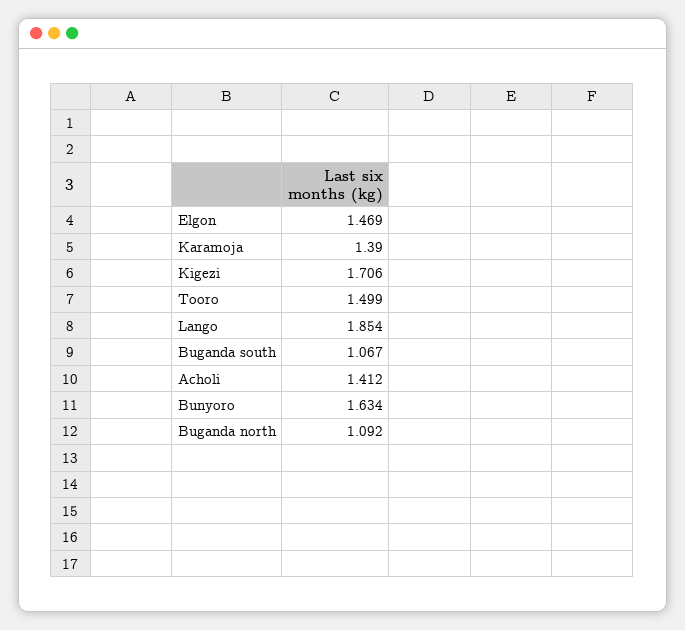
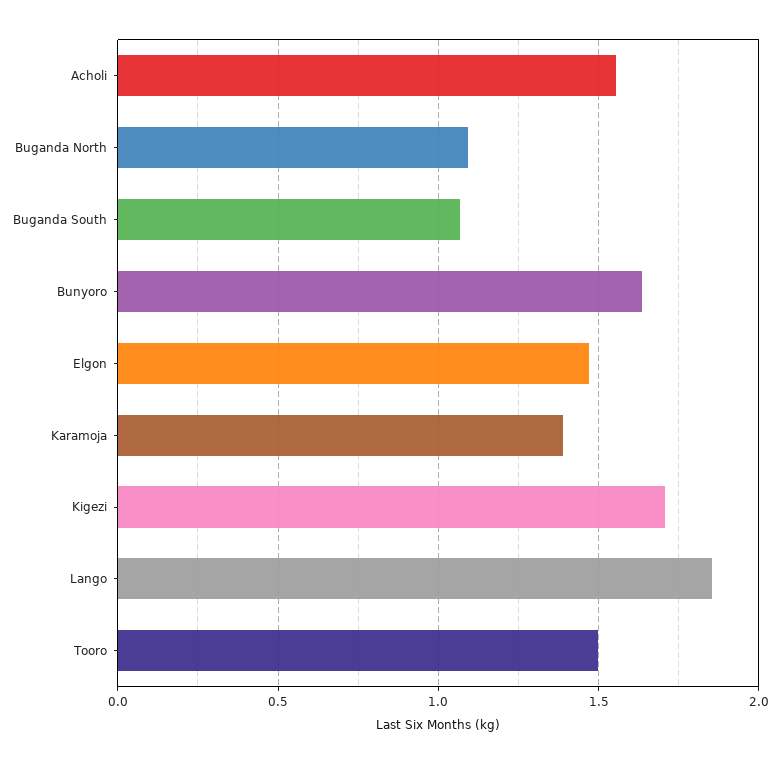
Acholi: 1.412 -> 1.55

